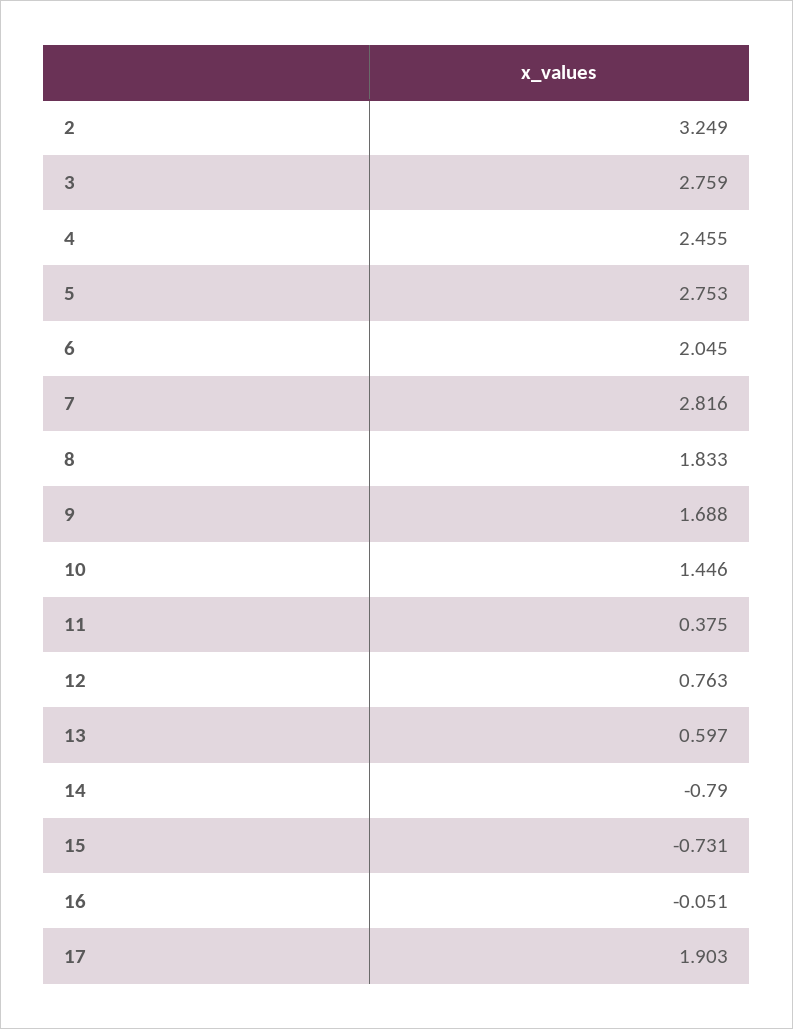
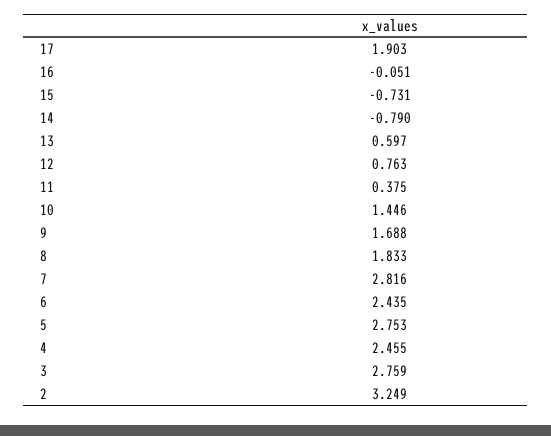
6: 2.045 -> 2.435

